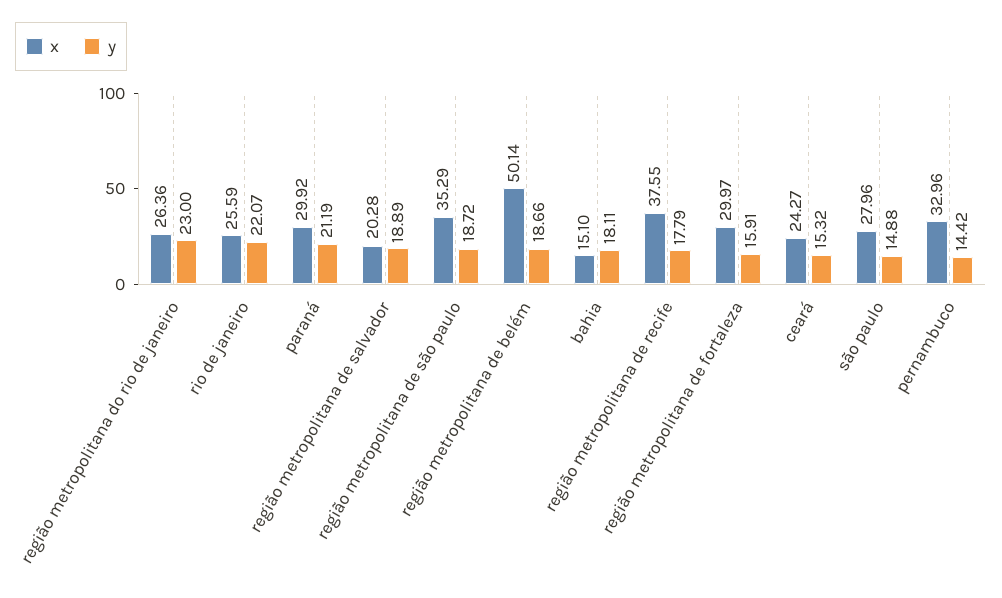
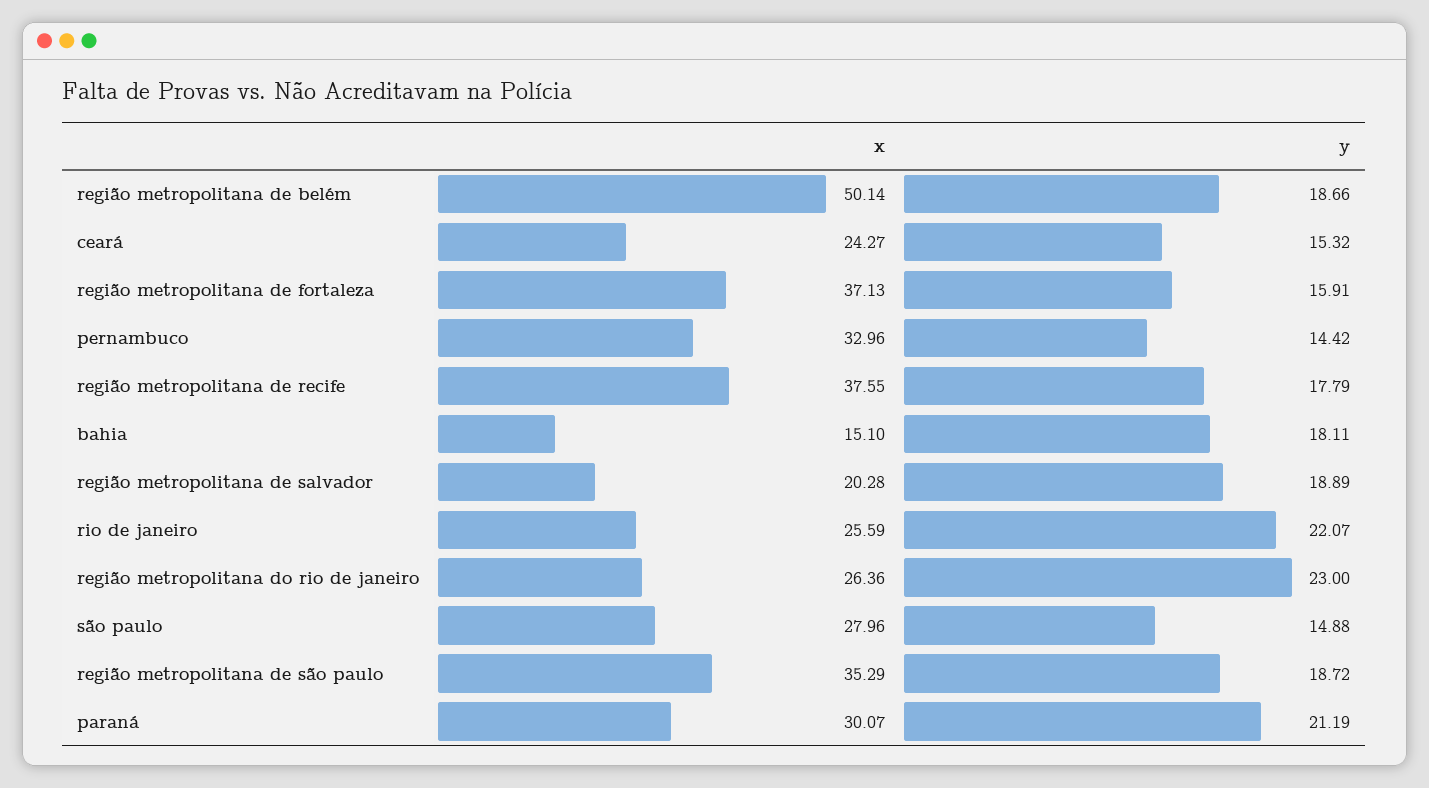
x, paraná: 29.92 -> 30.07
x, região metropolitana de fortaleza: 29.97 -> 37.13

